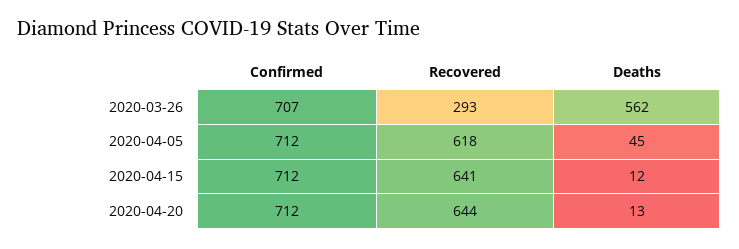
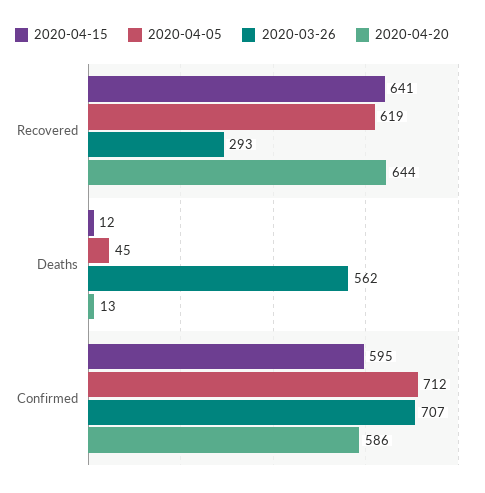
2020-04-05, Recovered: 618 -> 619
2020-04-15, Confirmed: 712 -> 595
2020-04-20, Confirmed: 712 -> 586

